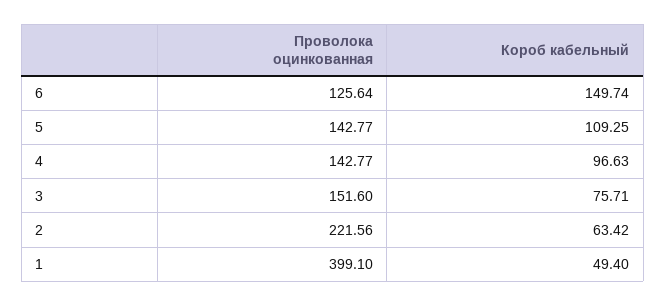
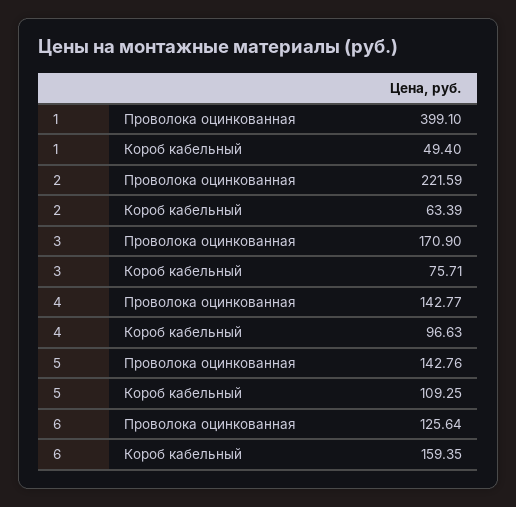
Короб кабельный, 6: 149.74 -> 159.35
Проволока оцинкованная, 5: 142.77 -> 142.76
Проволока оцинкованная, 3: 151.6 -> 170.9
Проволока оцинкованная, 2: 221.56 -> 221.59
Короб кабельный, 2: 63.42 -> 63.39

